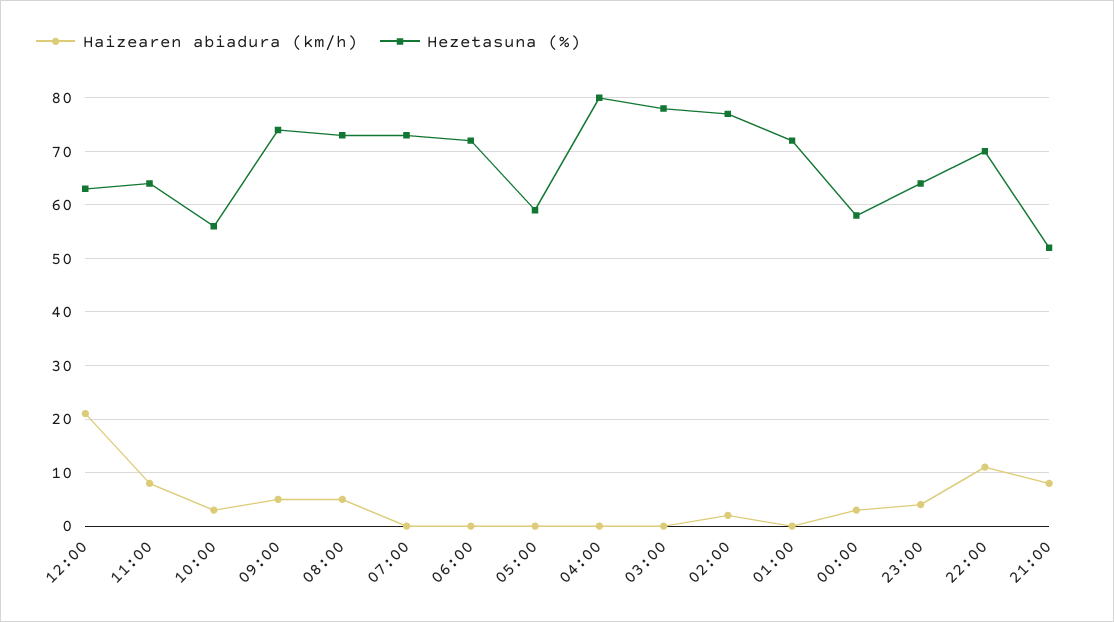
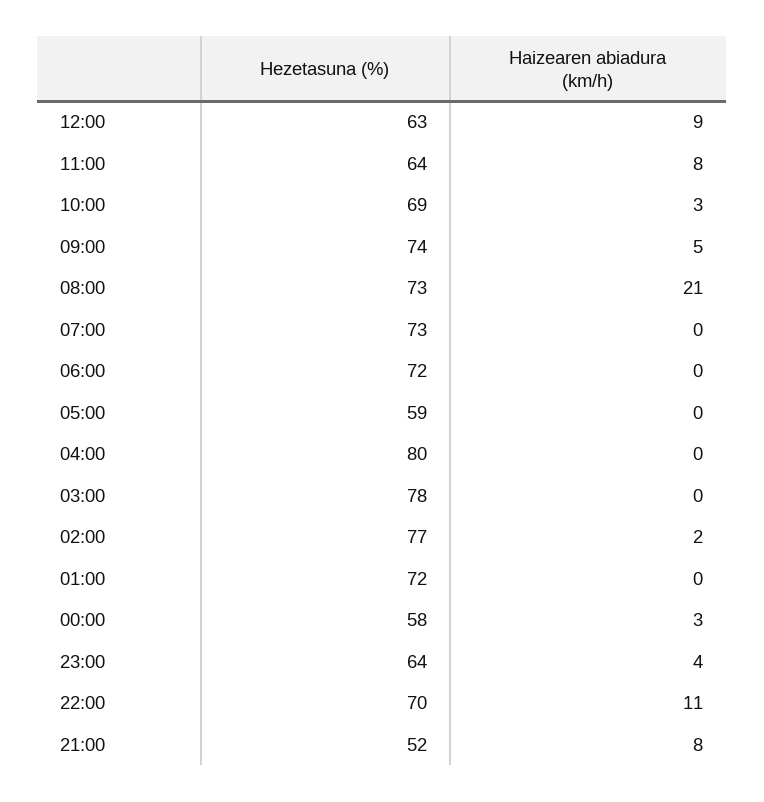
Haizearen abiadura (km/h), 12:00: 20 -> 9
Hezetasuna (%), 10:00: 55 -> 69
Haizearen abiadura (km/h), 08:00: 5 -> 21

